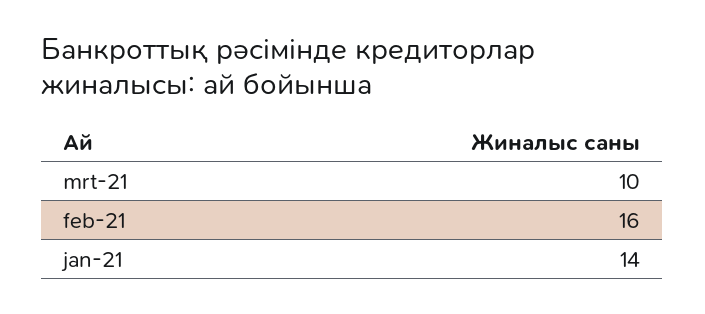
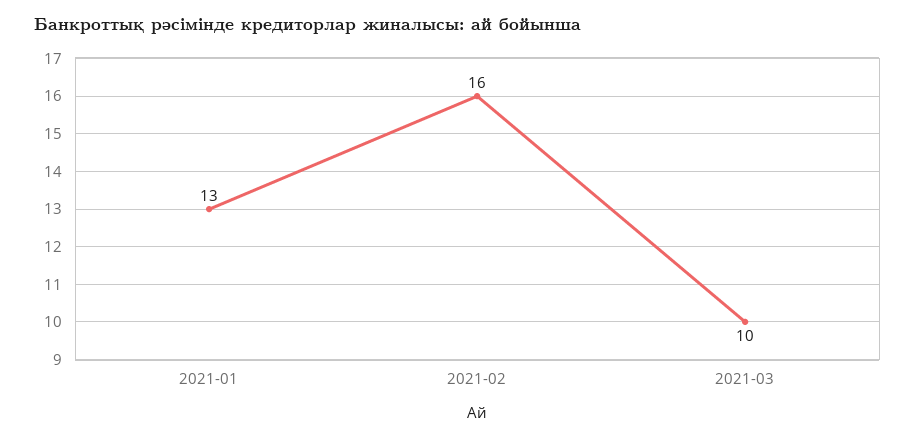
jan-21: 14 -> 13

